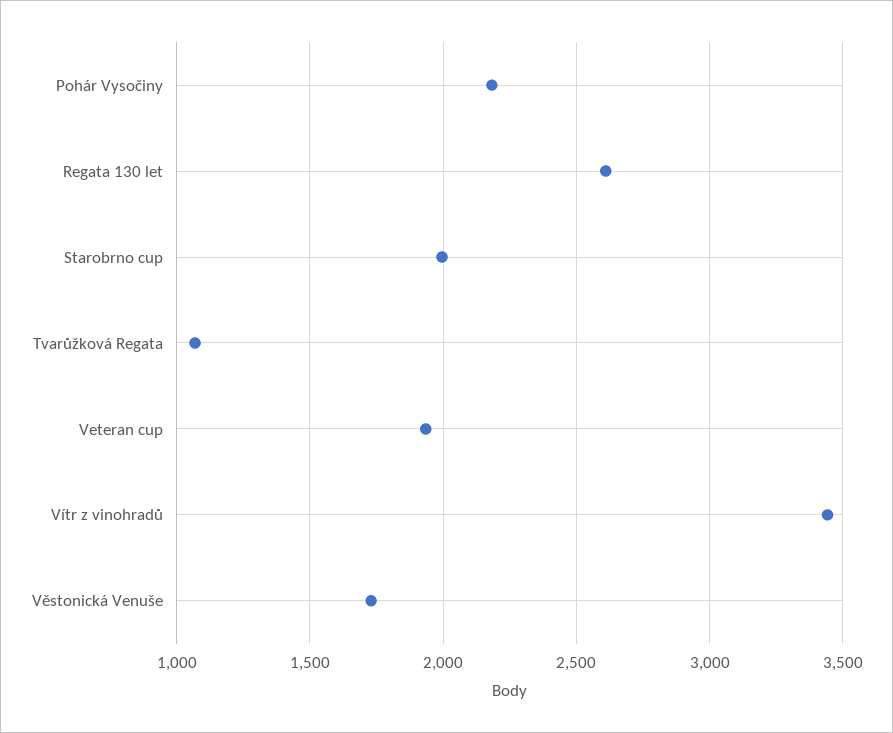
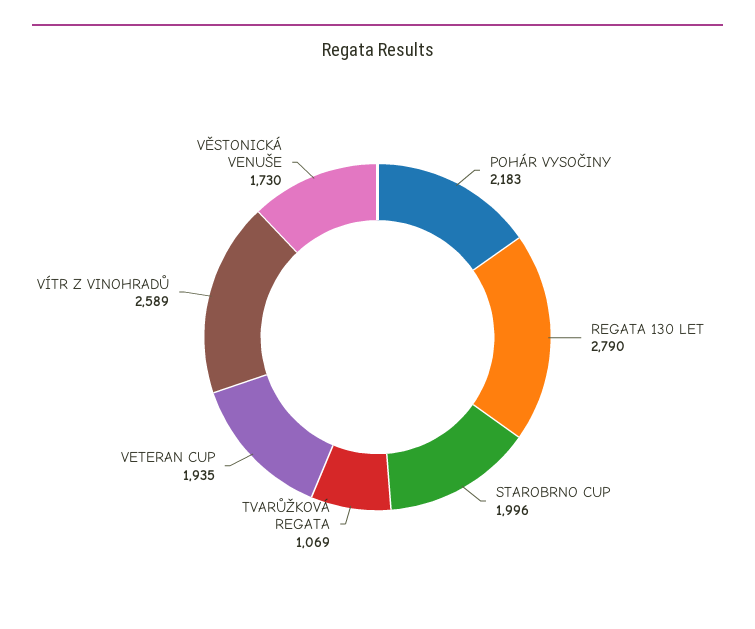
Regata 130 let: 2600 -> 2790
Vítr z vinohradů: 3450 -> 2589

